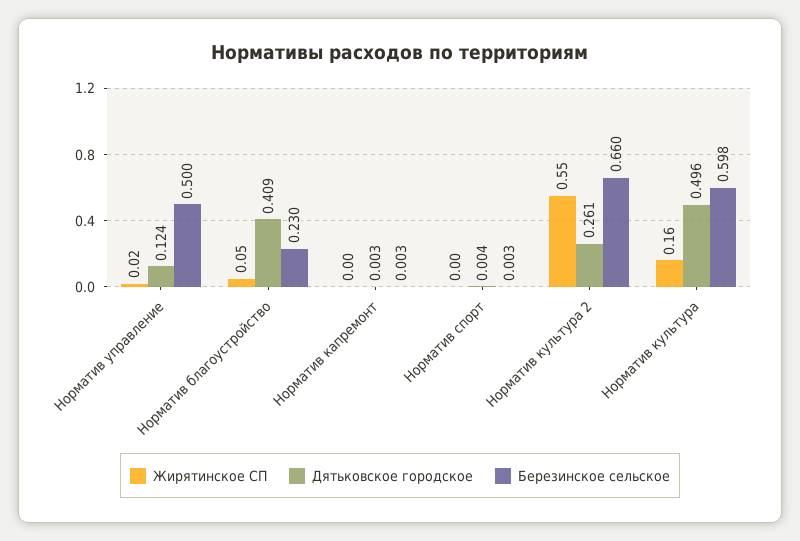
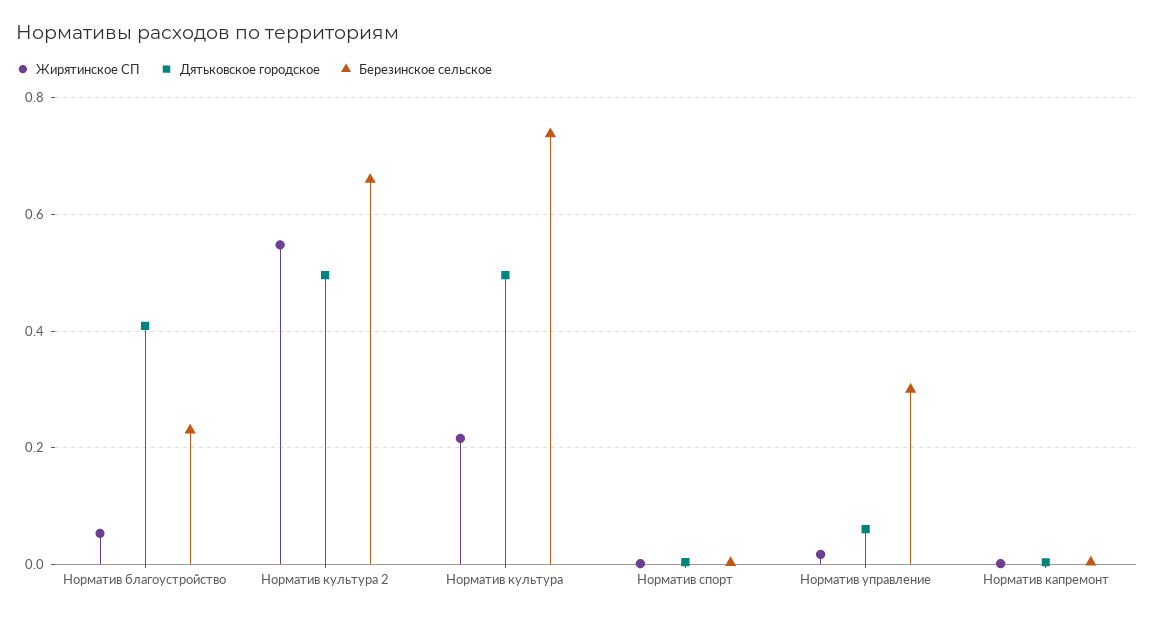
Дятьковское городское, Норматив управление: 0.124 -> 0.06
Березинское сельское, Норматив управление: 0.5 -> 0.3
Дятьковское городское, Норматив культура 2: 0.261 -> 0.5
Жирятинское СП, Норматив культура: 0.16 -> 0.22
Березинское сельское, Норматив культура: 0.598 -> 0.74

